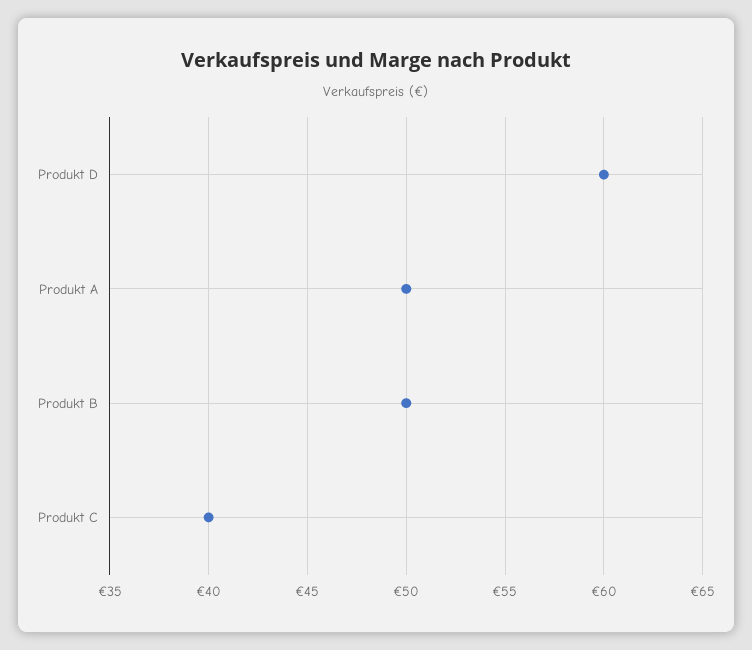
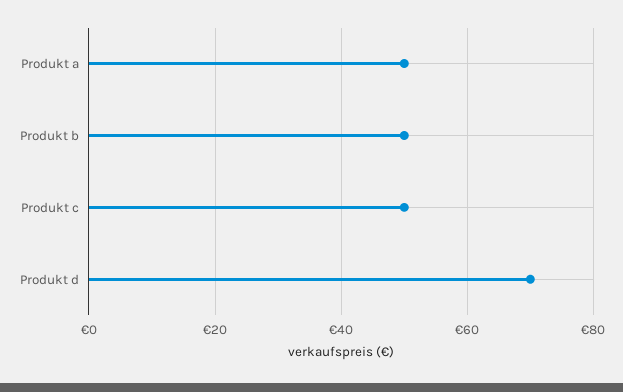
Produkt D: 60 -> 70
Produkt C: 40 -> 50

